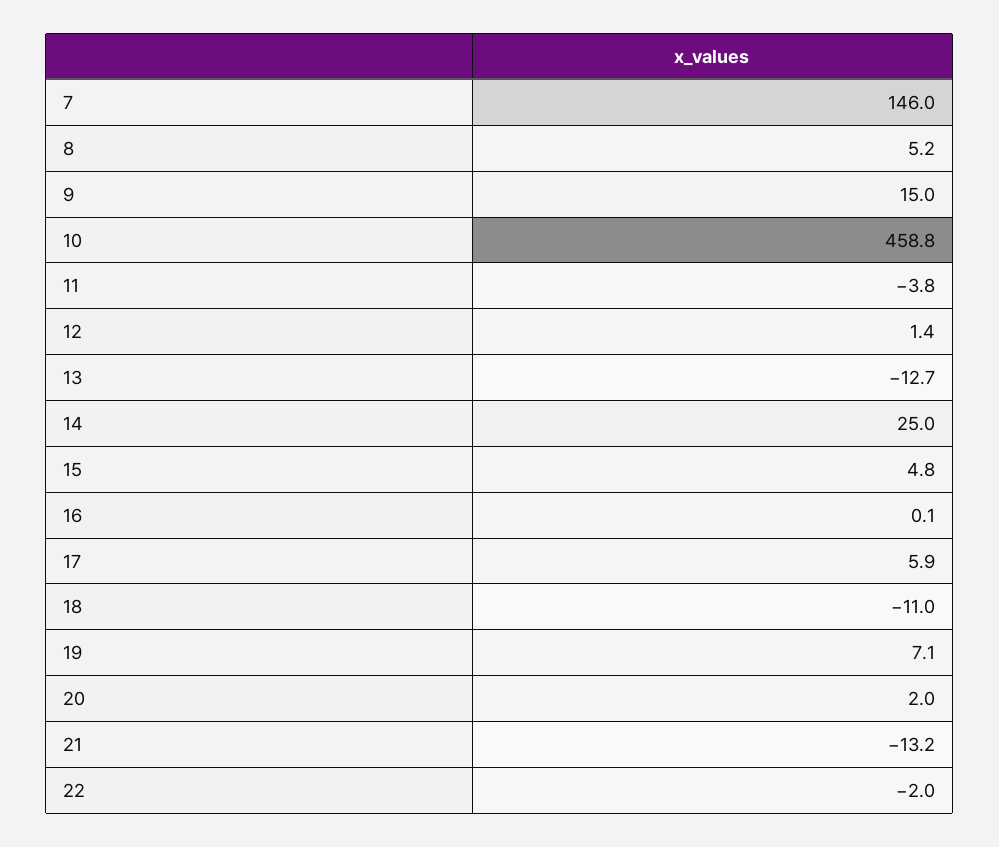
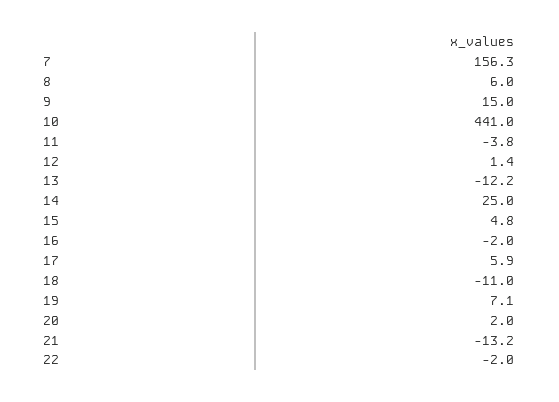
7: 146 -> 156.3
8: 5.2 -> 6
10: 458.8 -> 441
13: -12.7 -> -12.2
16: 0.1 -> -2

